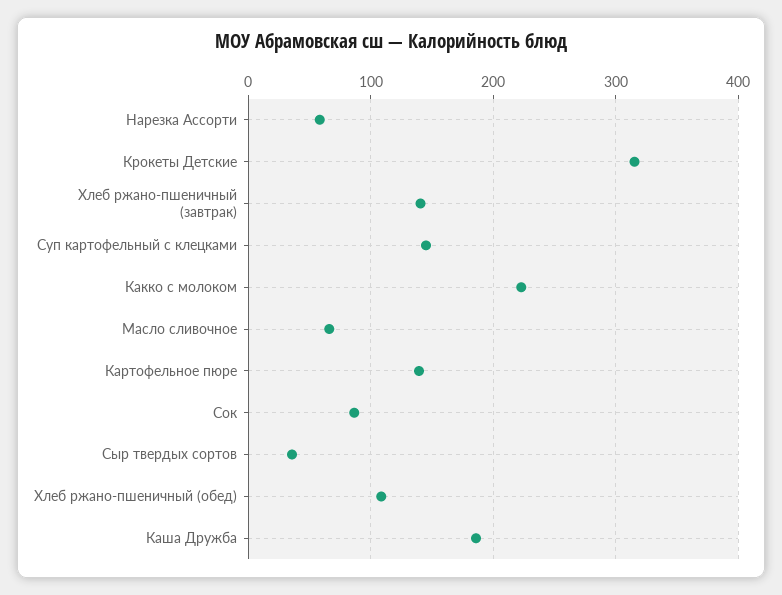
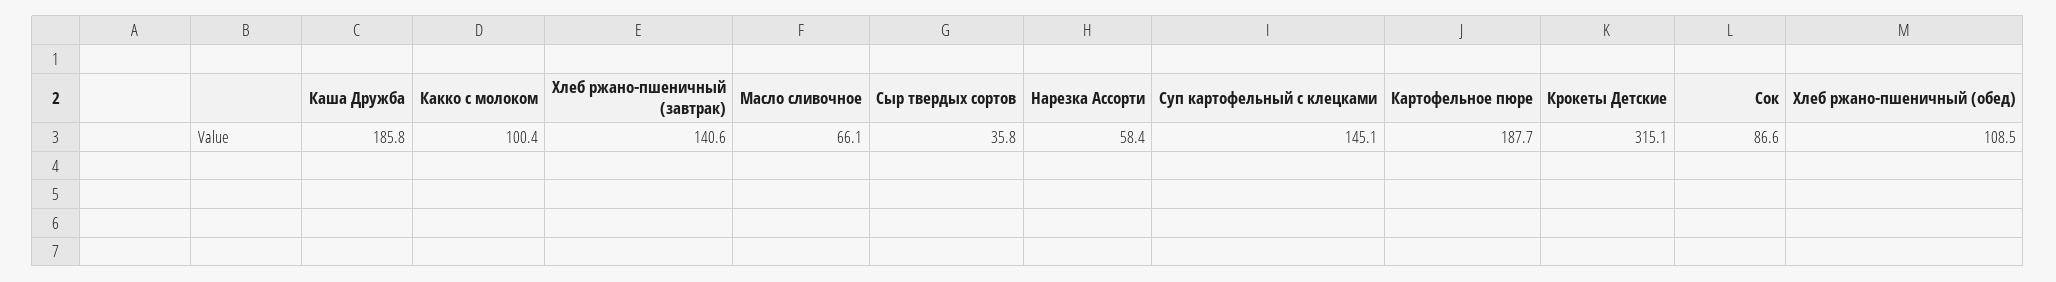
Какко с молоком: 220 -> 100.4
Картофельное пюре: 140 -> 187.7

